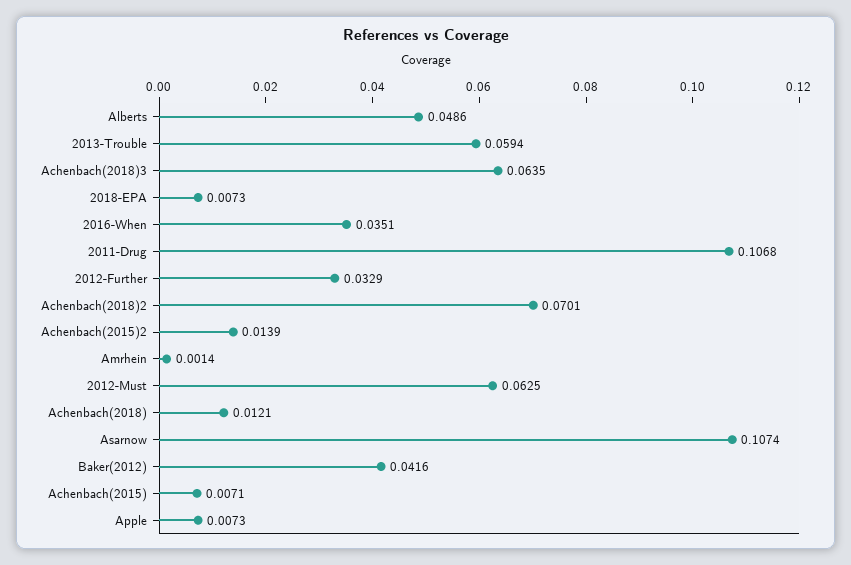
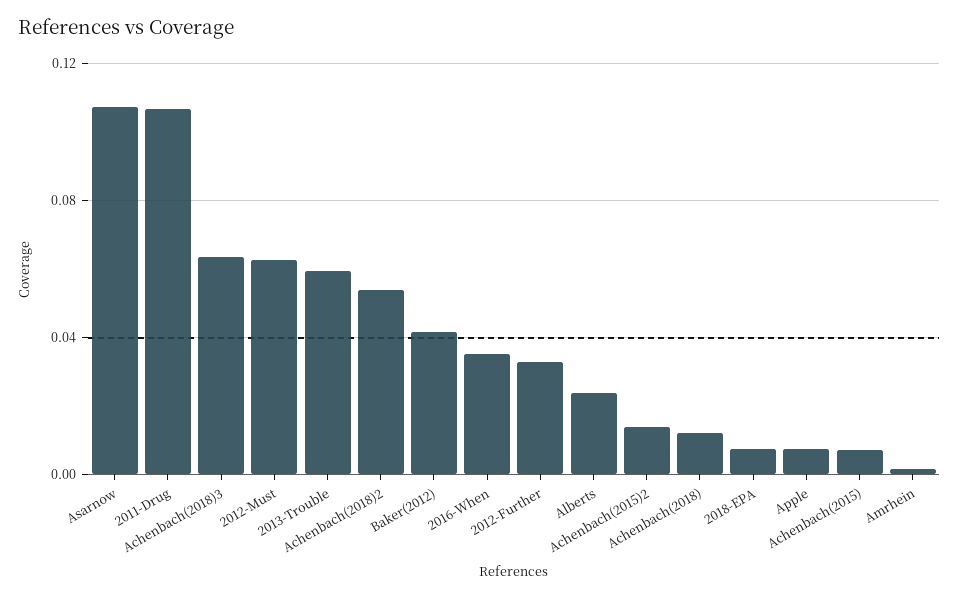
Alberts: 0.0486 -> 0.025
Achenbach(2018)2: 0.0701 -> 0.055

